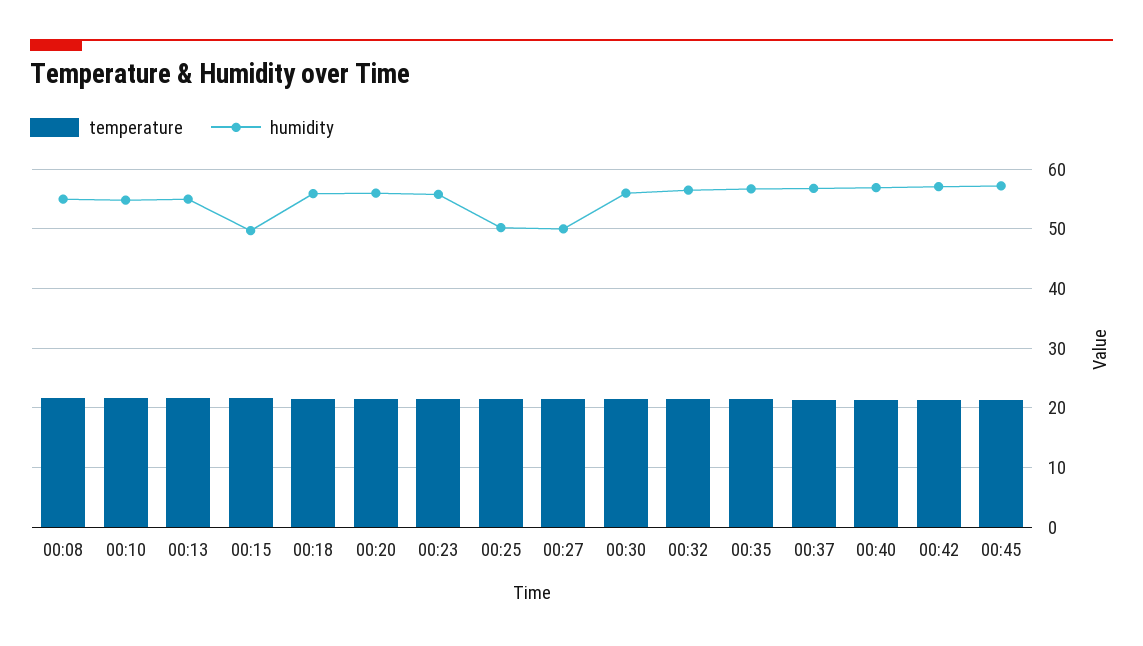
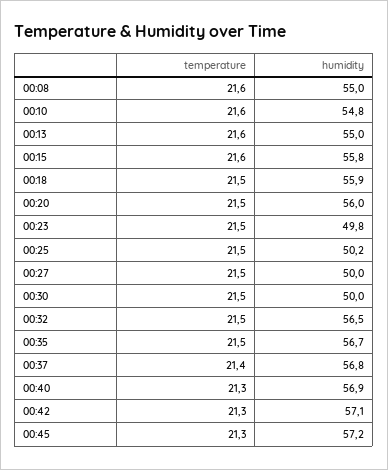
humidity, 00:15: 50 -> 55.8
humidity, 00:23: 56 -> 49.8
humidity, 00:30: 56 -> 50

